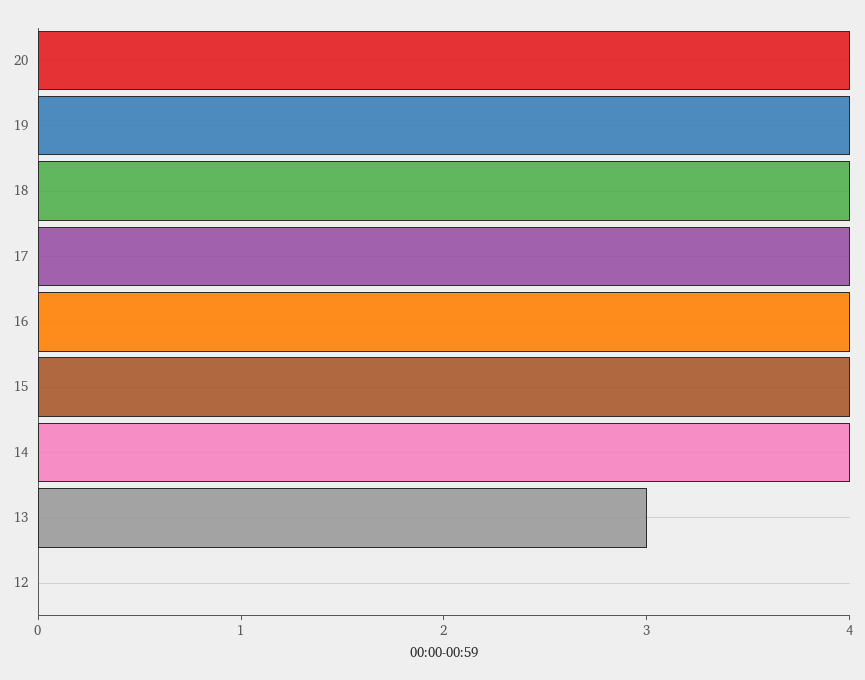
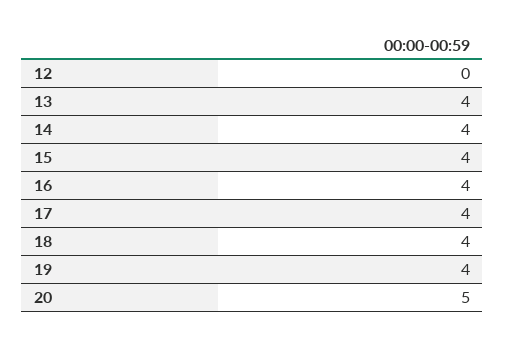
20: 4 -> 5
13: 3 -> 4

